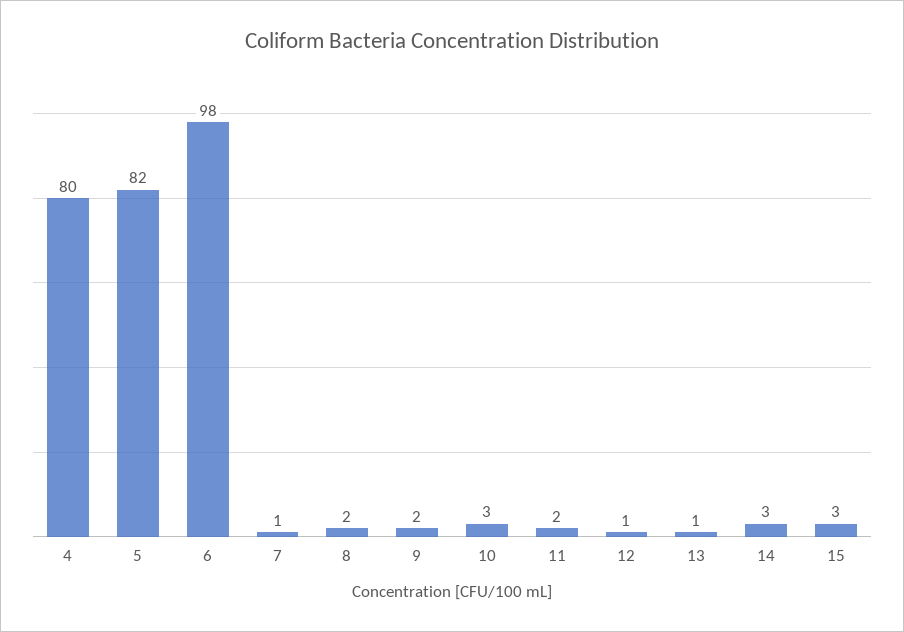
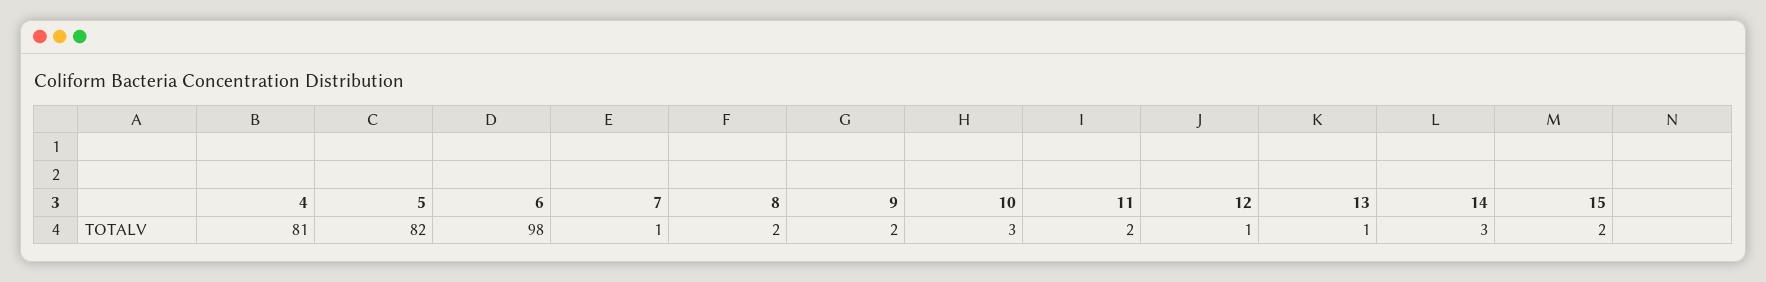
4: 80 -> 81
15: 3 -> 2

